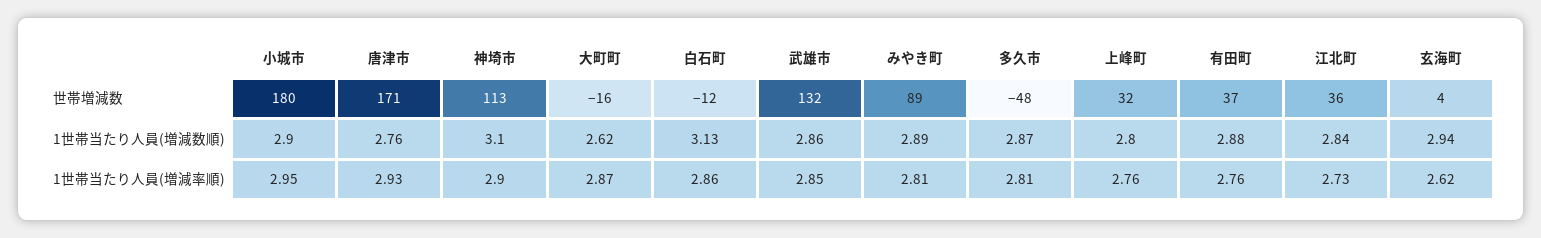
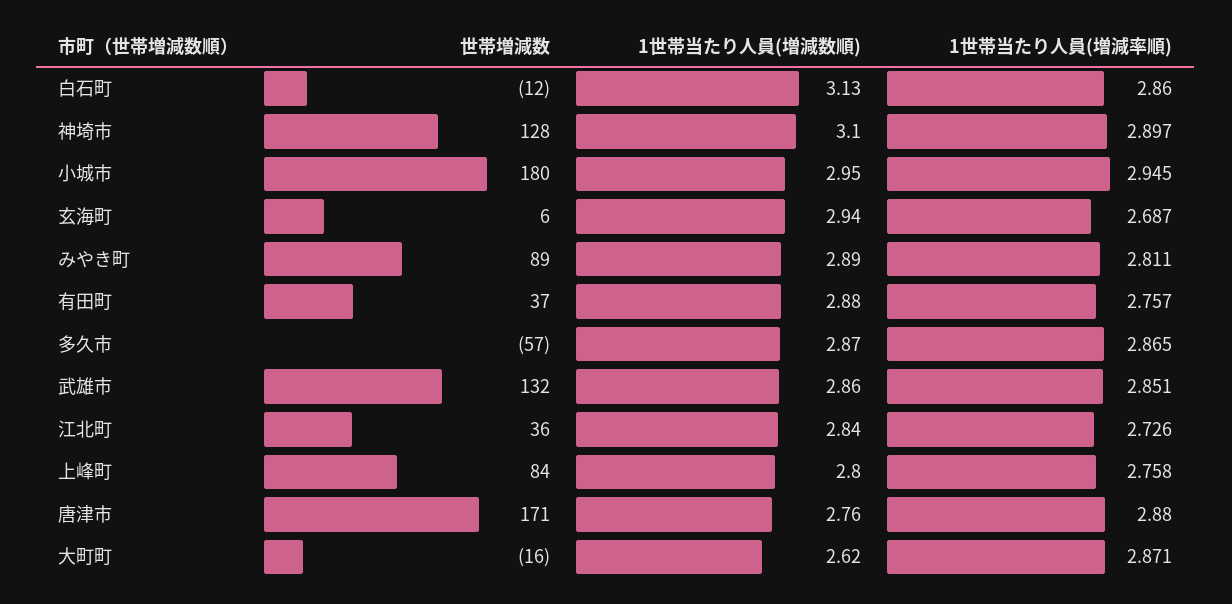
神埼市, 世帯増減数: 113 -> 128
多久市, 世帯増減数: -48 -> -57
上峰町, 世帯増減数: 32 -> 84
玄海町, 世帯増減数: 4 -> 6
小城市, 1世帯当たり人員(増減数順): 2.9 -> 2.95
唐津市, 1世帯当たり人員(増減率順): 2.93 -> 2.88
多久市, 1世帯当たり人員(増減率順): 2.81 -> 2.865
玄海町, 1世帯当たり人員(増減率順): 2.62 -> 2.687

